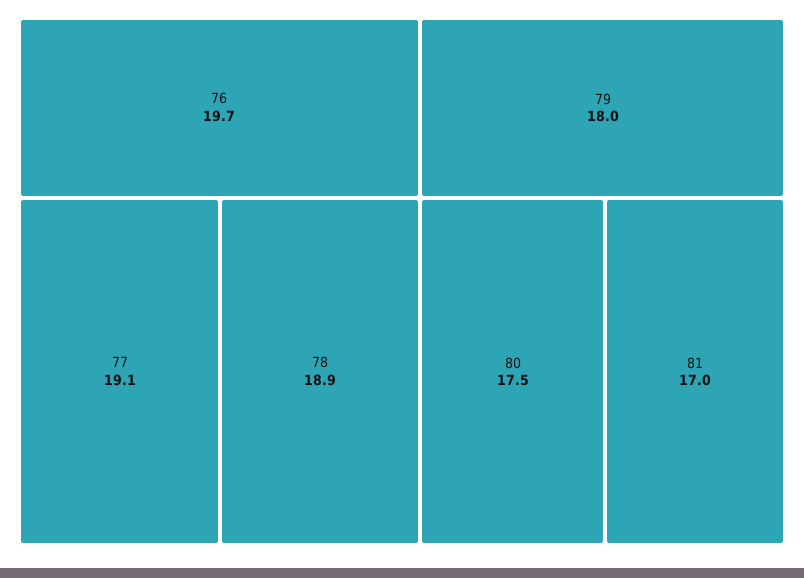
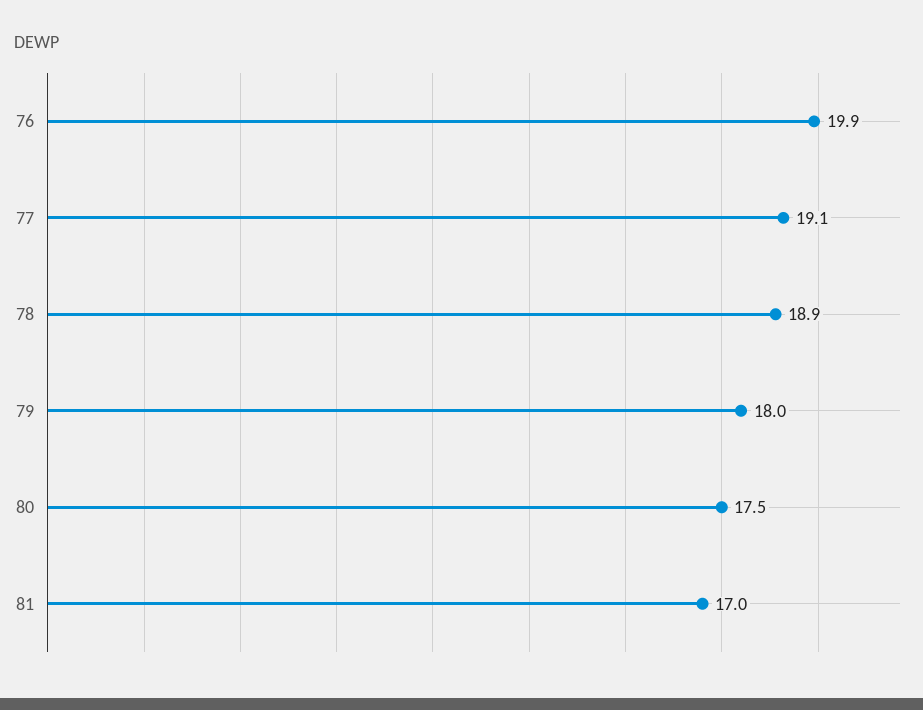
76: 19.7 -> 19.9

